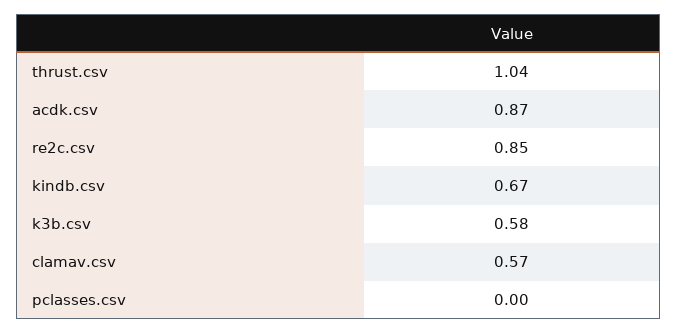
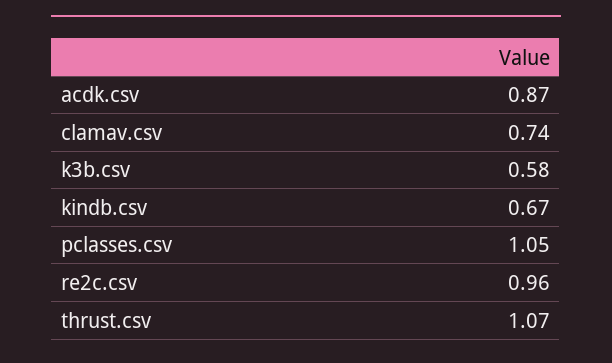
thrust.csv: 1.04 -> 1.07
re2c.csv: 0.85 -> 0.96
clamav.csv: 0.57 -> 0.74
pclasses.csv: 0 -> 1.05

